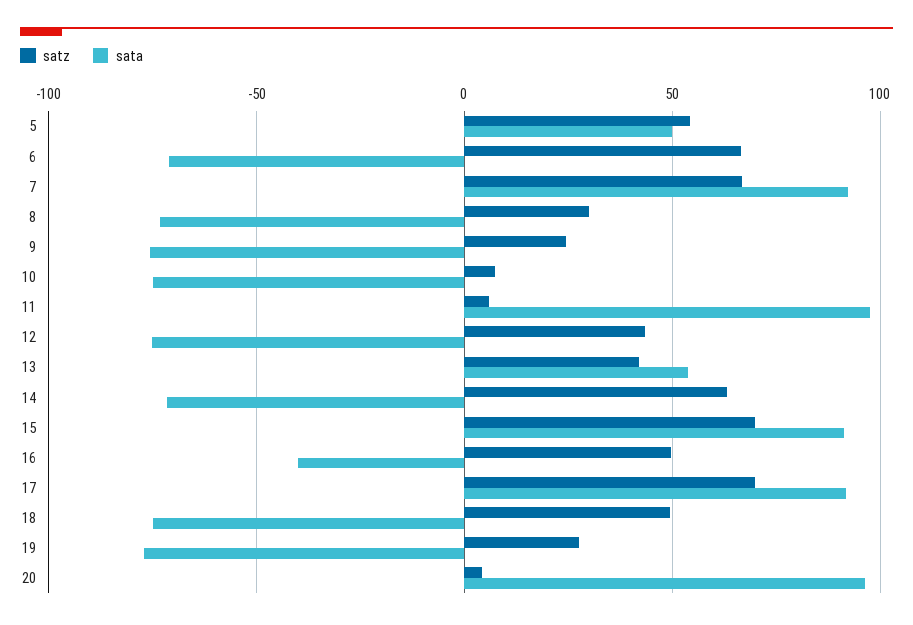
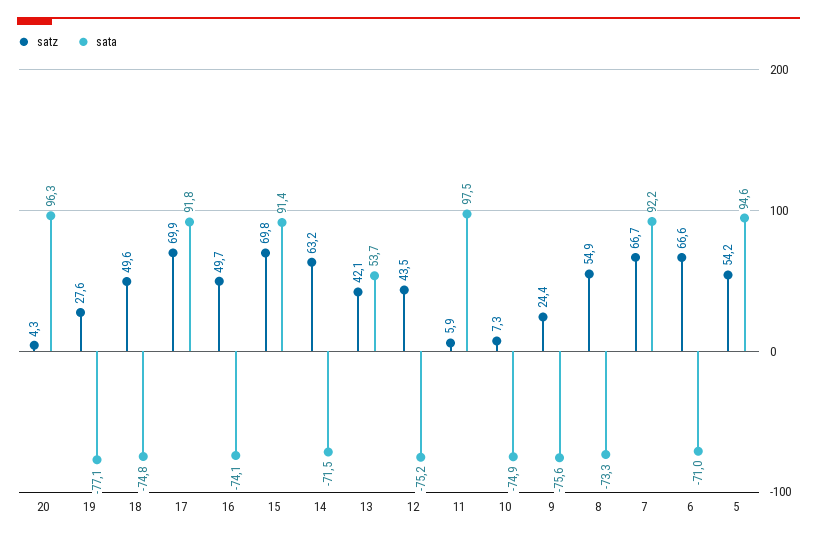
sata, 5: 50 -> 94.6
satz, 8: 30 -> 54.9
sata, 16: -40 -> -74.1

